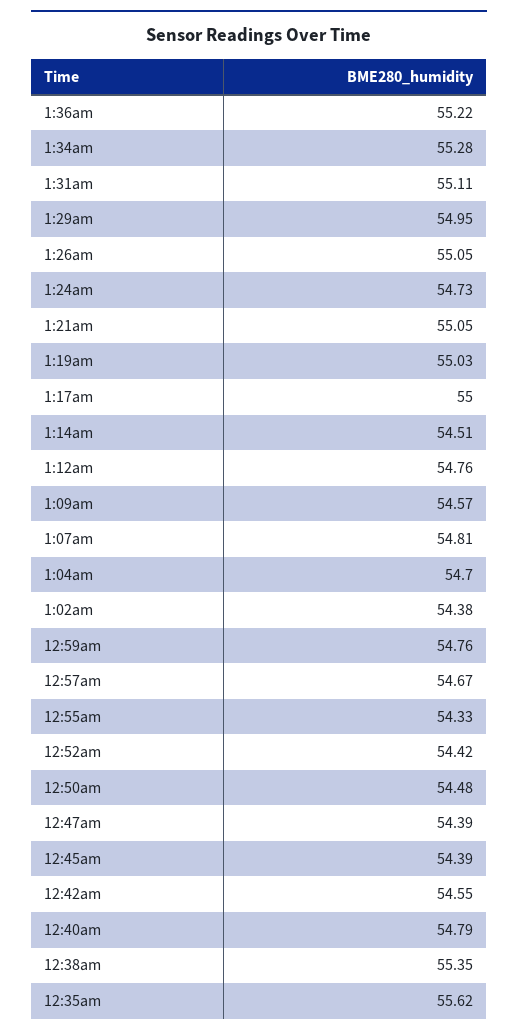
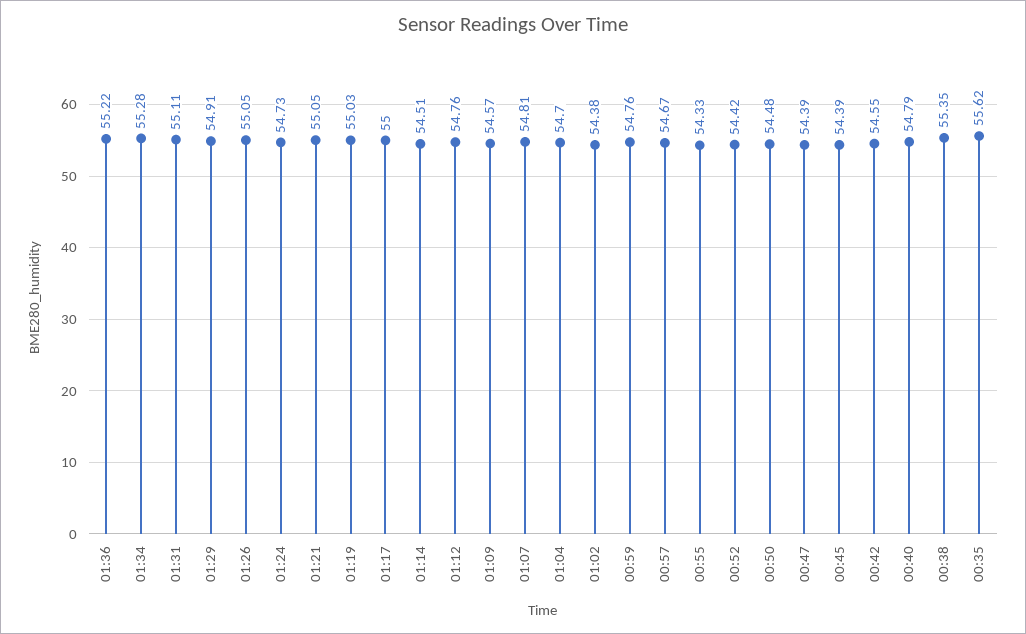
1:29am: 54.95 -> 54.91

